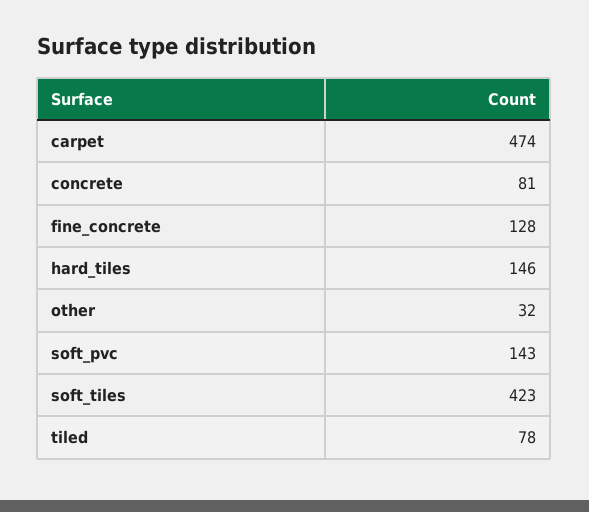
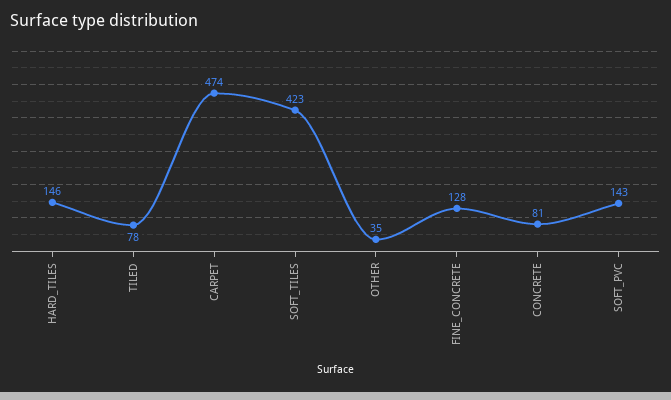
other: 32 -> 35

